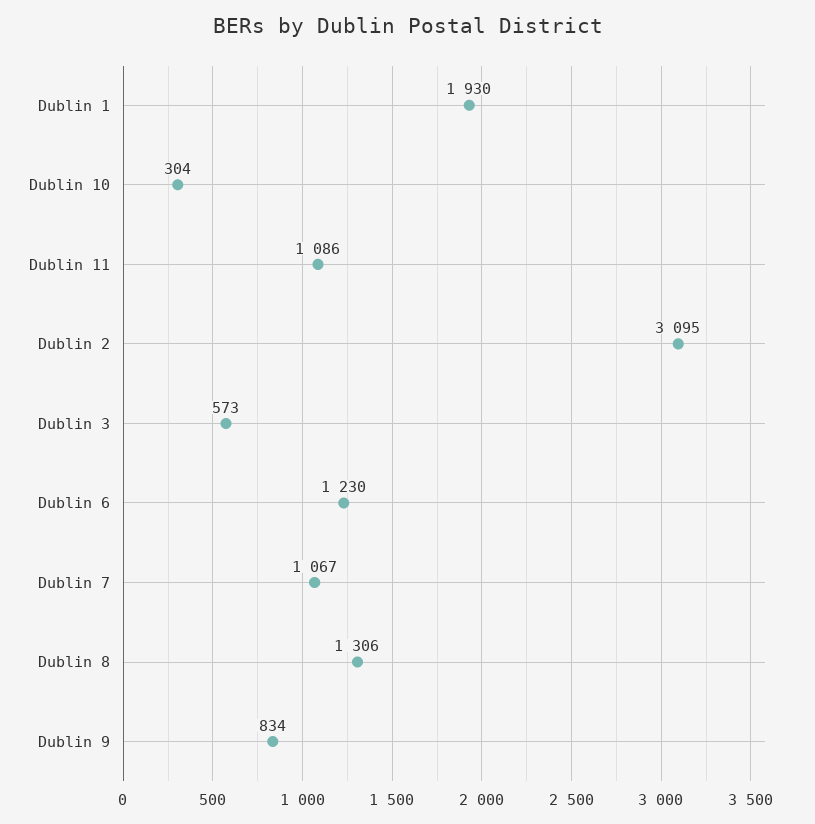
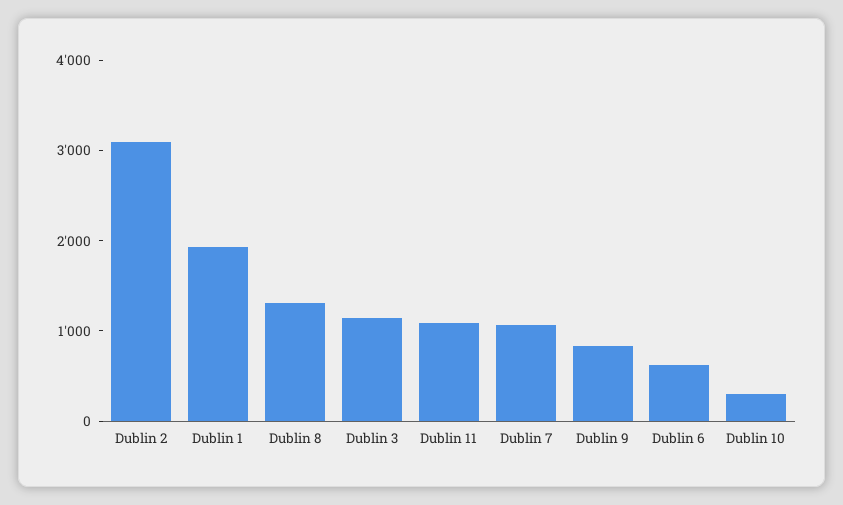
Dublin 3: 573 -> 1200
Dublin 6: 1230 -> 600

